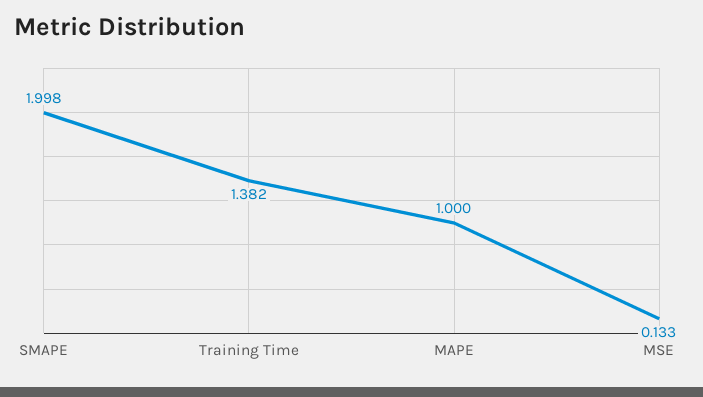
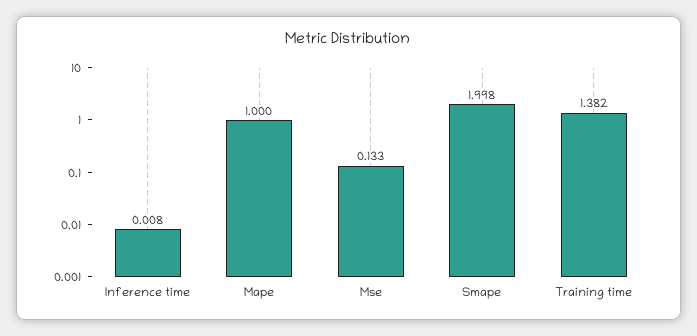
Inference time: none -> 0.008

